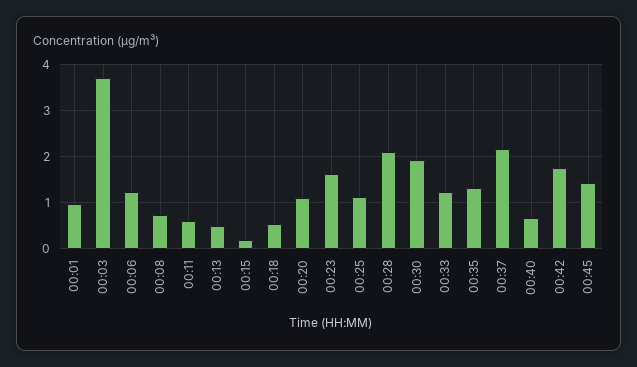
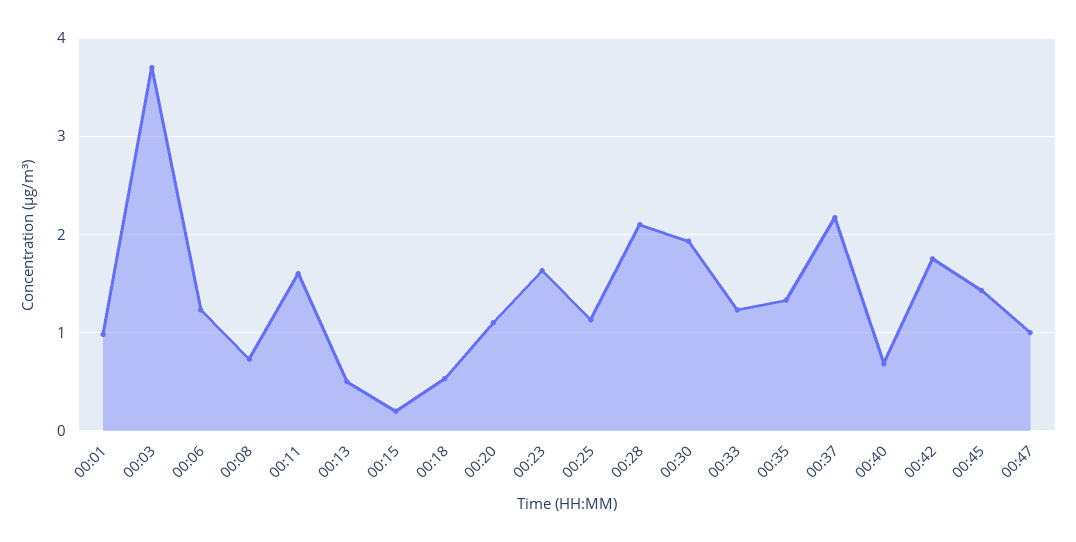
00:11: 0.6 -> 1.6
00:47: none -> 1

